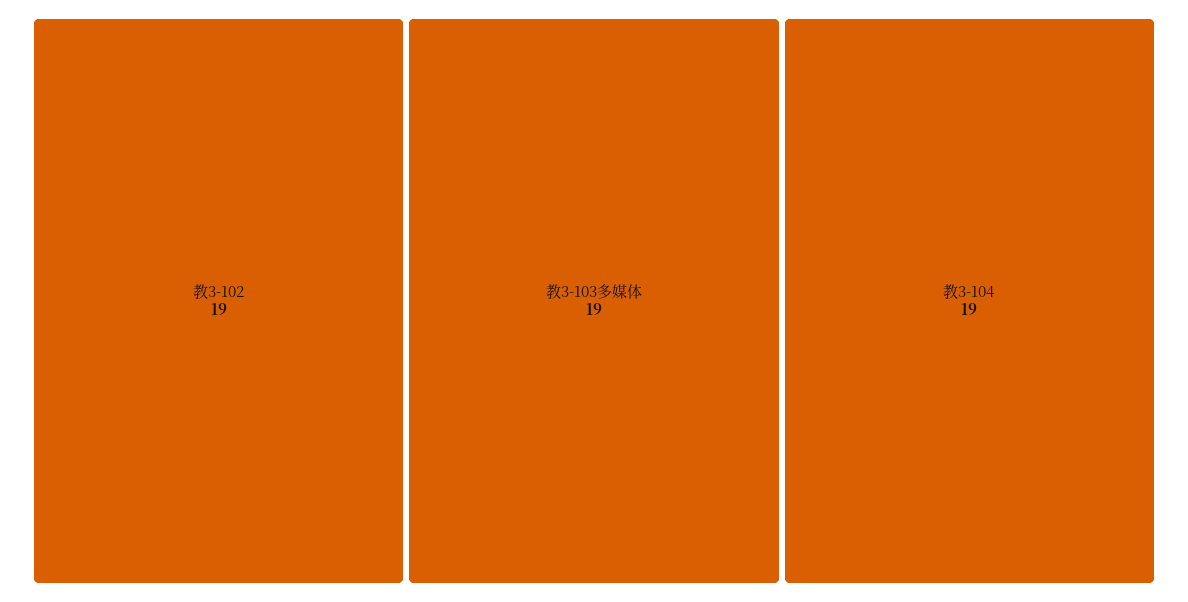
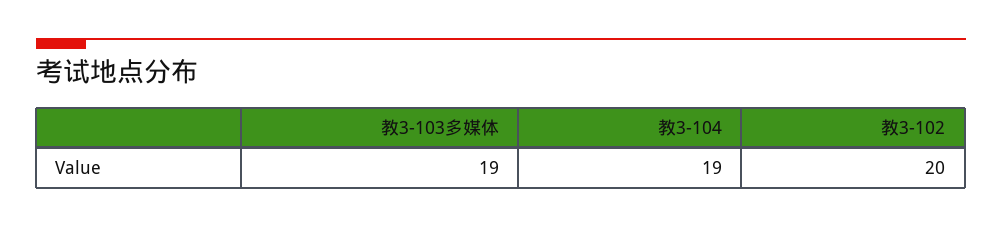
教3-102: 19 -> 20

